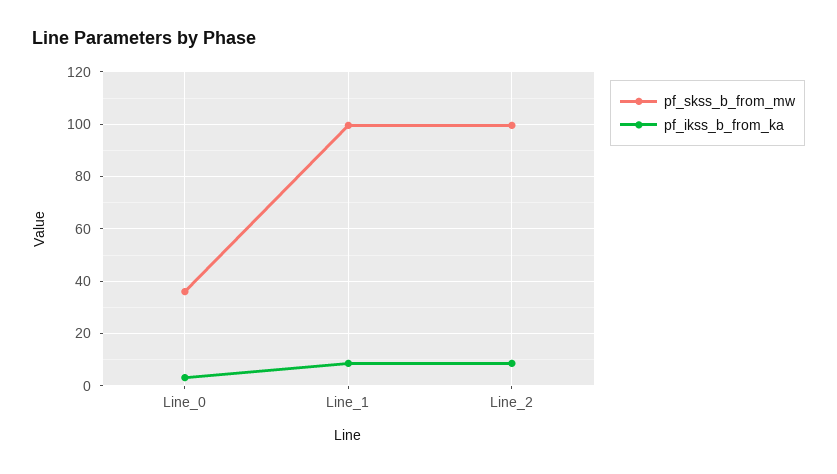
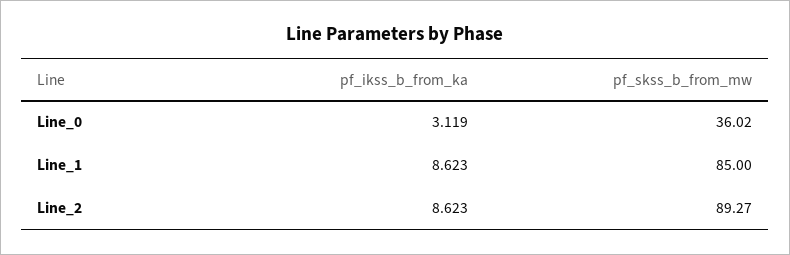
pf_skss_b_from_mw, Line_1: 100 -> 85
pf_skss_b_from_mw, Line_2: 100 -> 89.27

